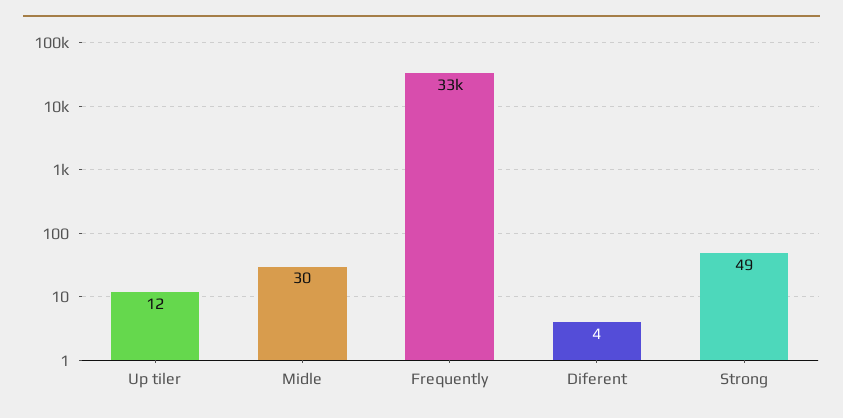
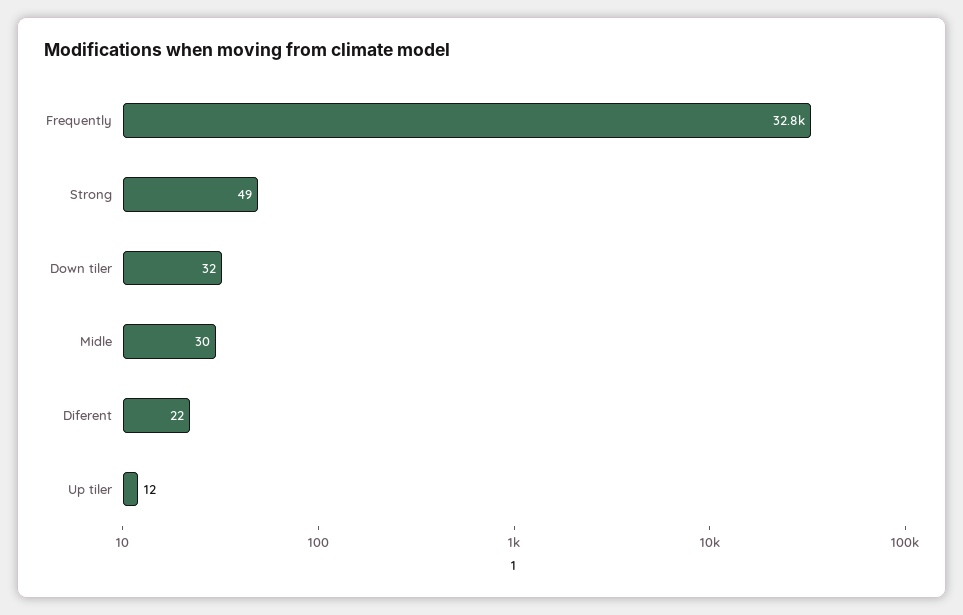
Diferent: 4 -> 22
Down tiler: none -> 32

